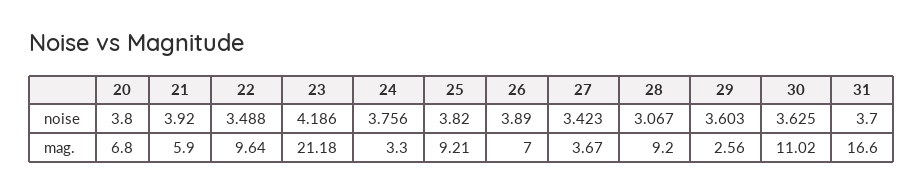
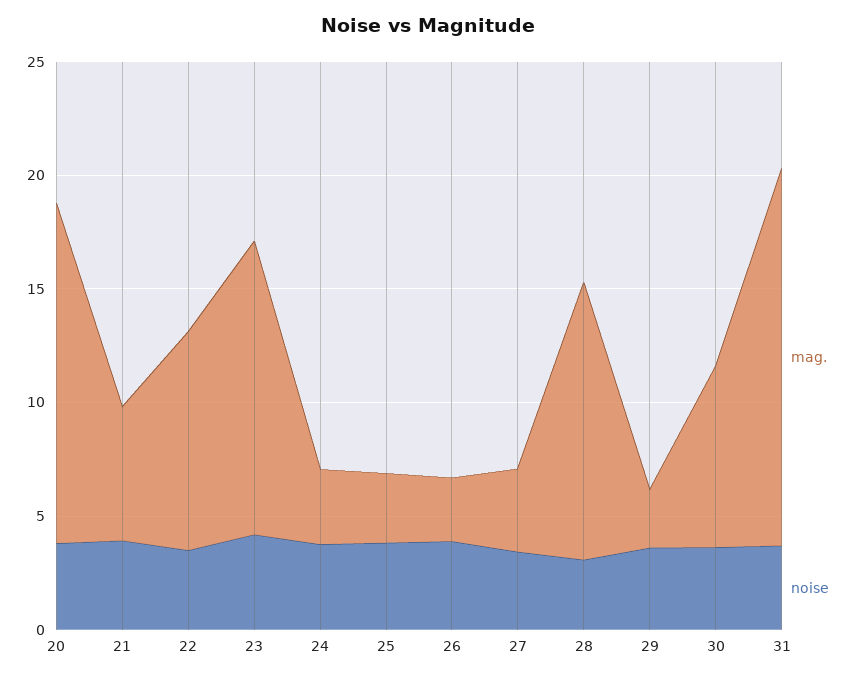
mag., 20: 6.8 -> 15
mag., 23: 21.18 -> 13
mag., 25: 9.21 -> 3
mag., 26: 7 -> 3
mag., 28: 9.2 -> 12
mag., 30: 11.02 -> 8

